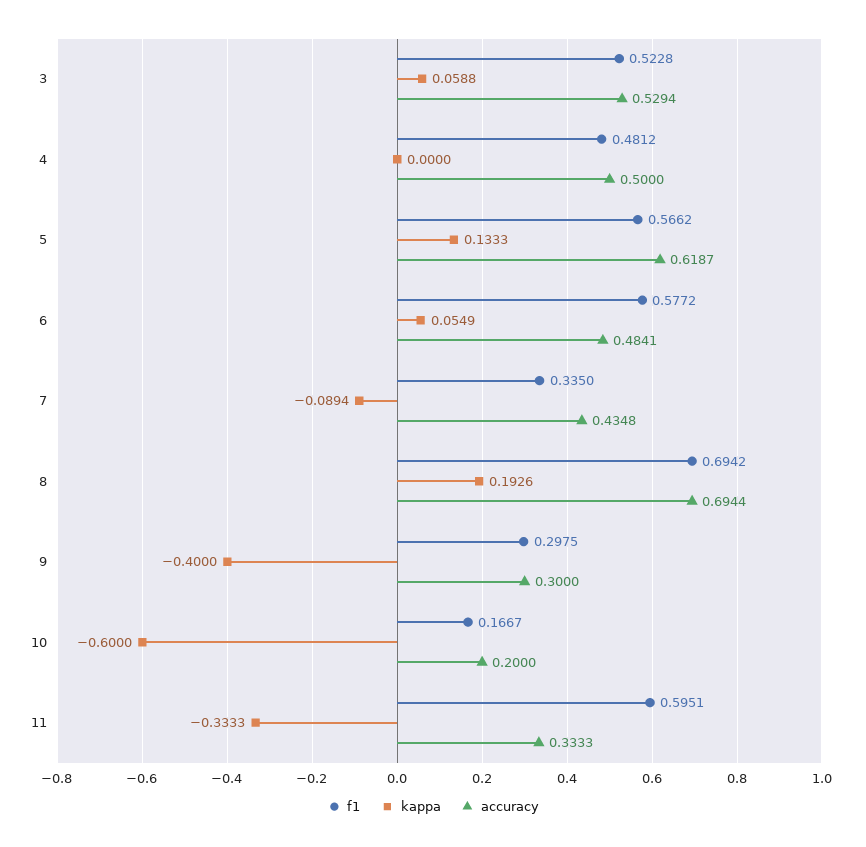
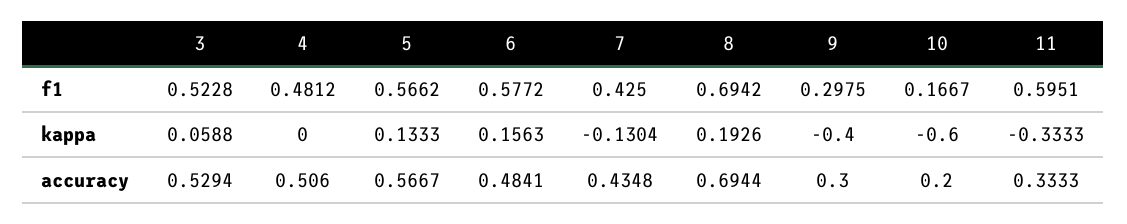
accuracy, 4: 0.5 -> 0.506
accuracy, 5: 0.6187 -> 0.5667
kappa, 6: 0.0549 -> 0.1563
f1, 7: 0.335 -> 0.425
kappa, 7: -0.0894 -> -0.1304

